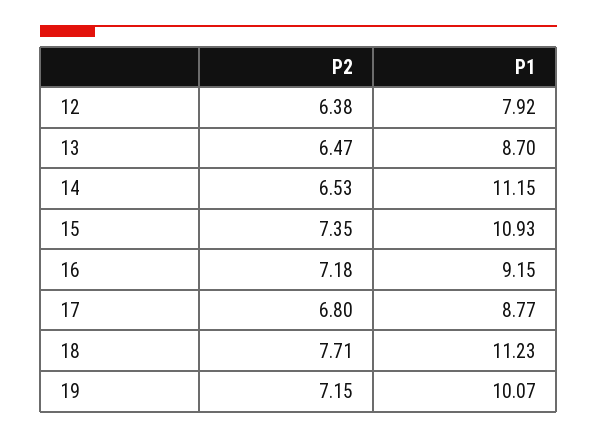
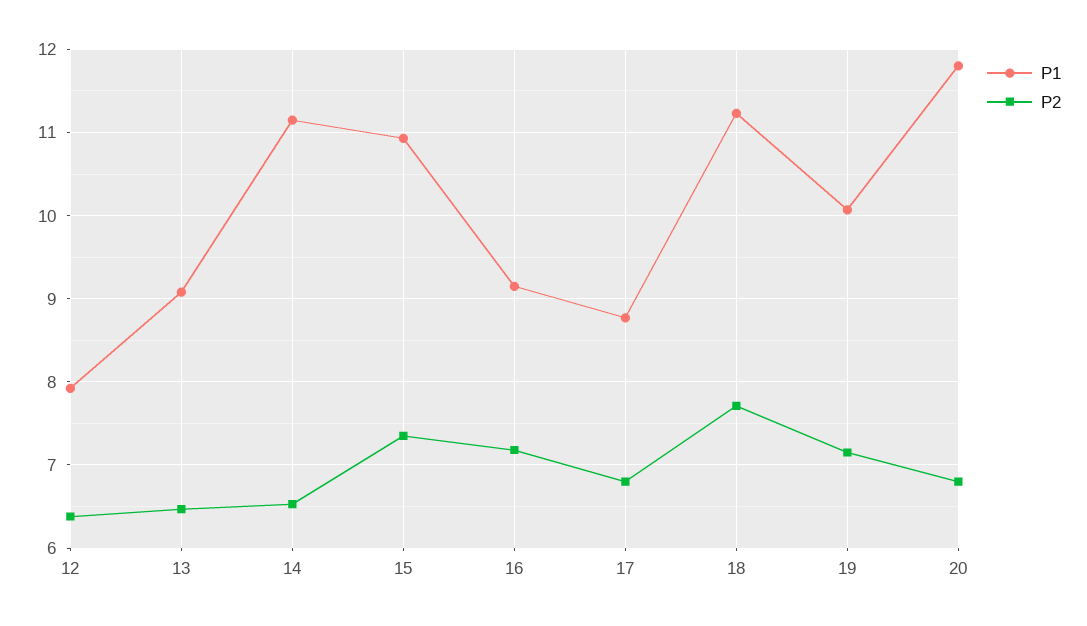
P1, 13: 8.7 -> 9.1
P1, 20: none -> 11.8
P2, 20: none -> 6.8

